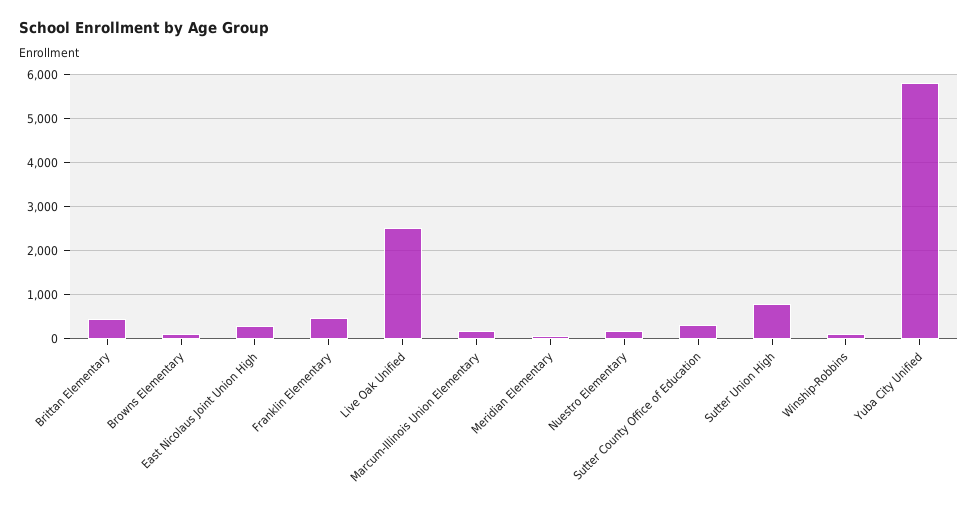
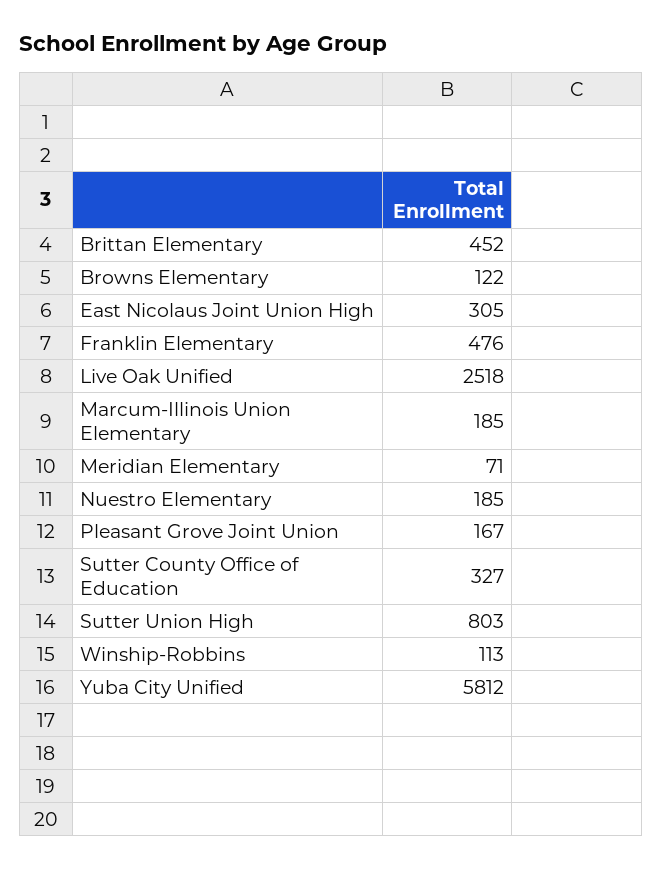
Pleasant Grove Joint Union: none -> 167

